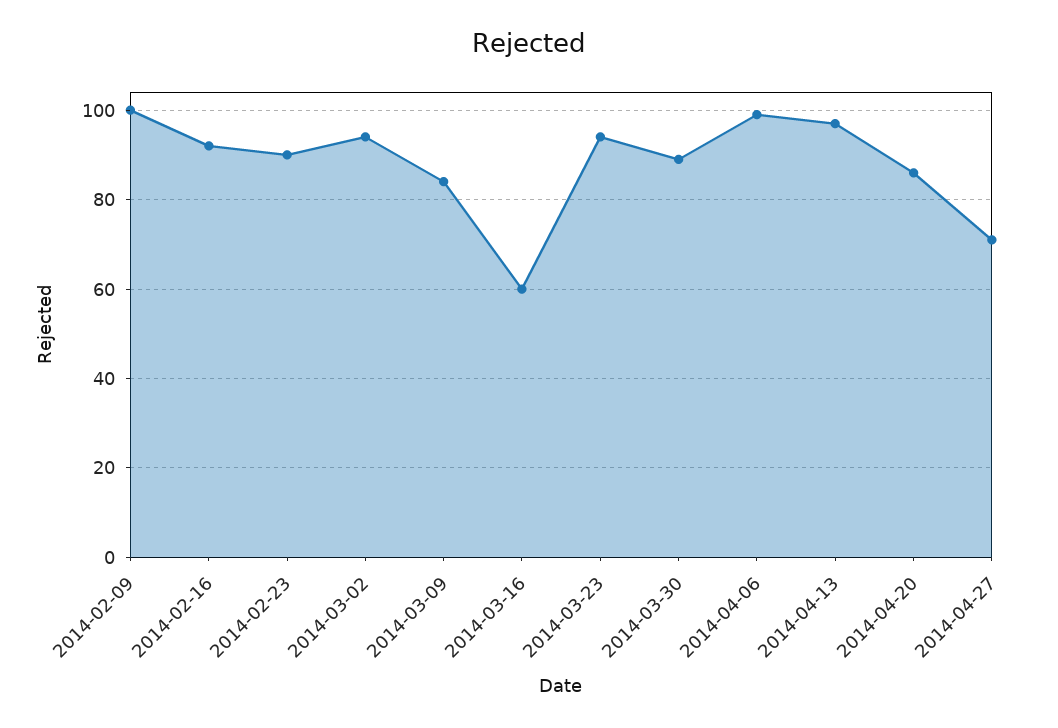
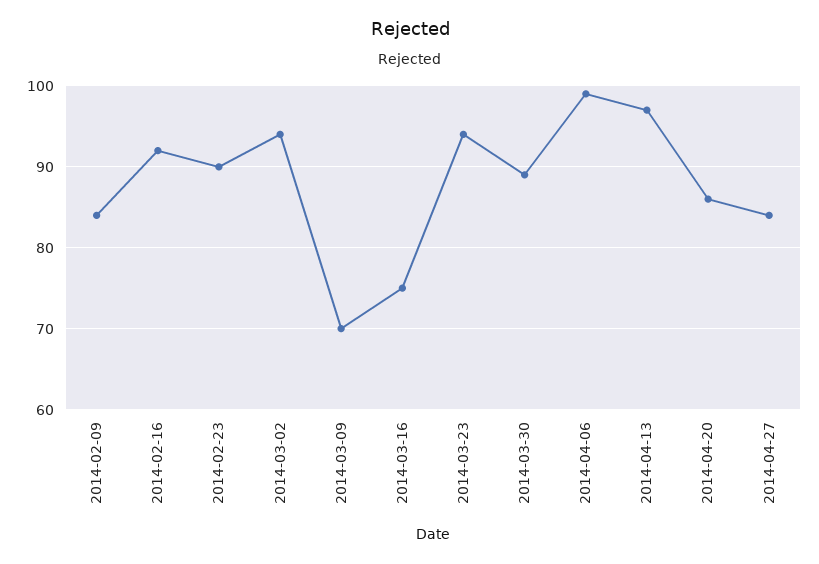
2014-02-09: 100 -> 84
2014-03-09: 85 -> 70
2014-03-16: 60 -> 75
2014-04-27: 70 -> 84

